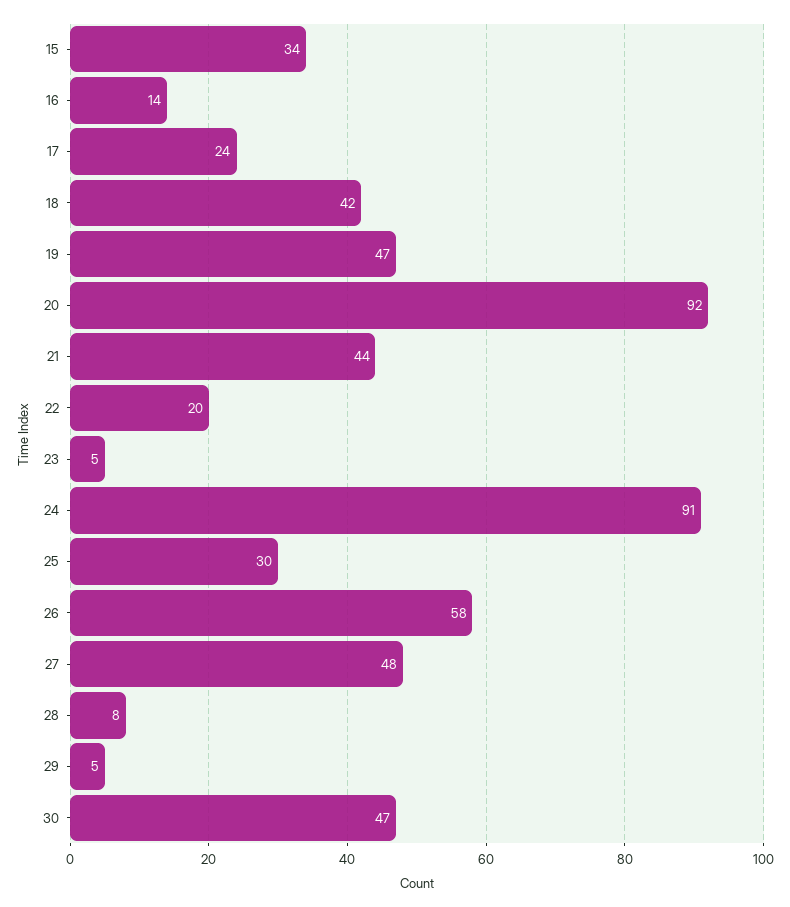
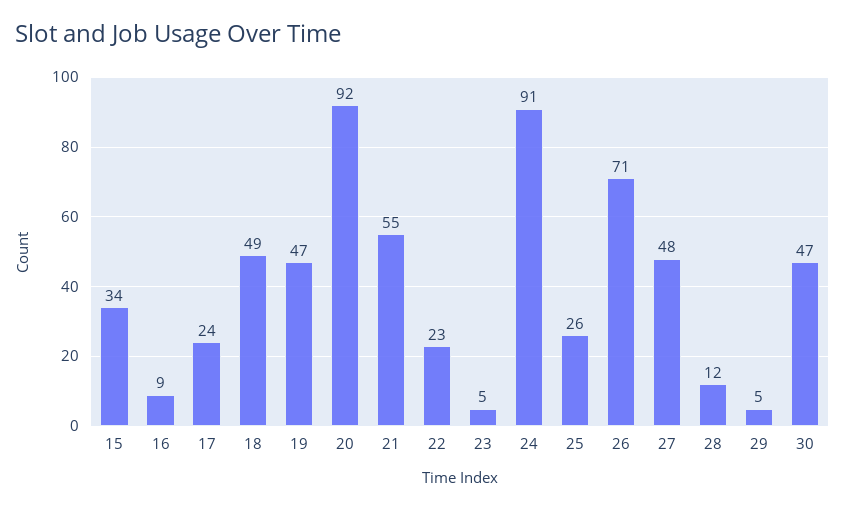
16: 14 -> 9
18: 42 -> 49
21: 44 -> 55
22: 20 -> 23
25: 30 -> 26
26: 58 -> 71
28: 8 -> 12

